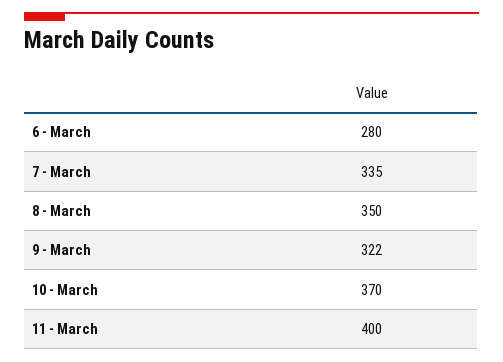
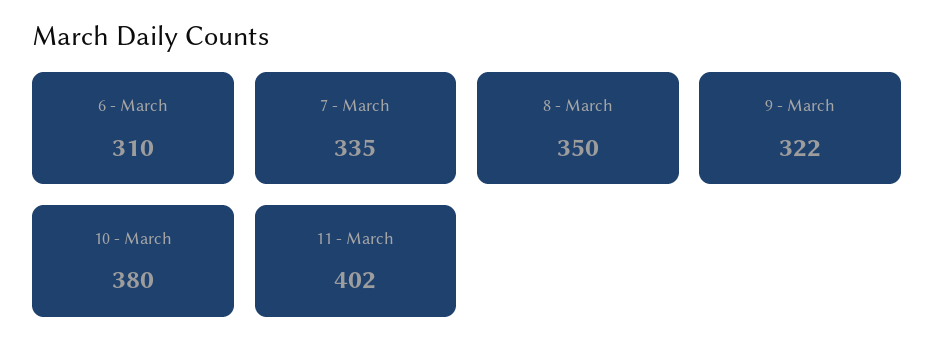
6 - March: 280 -> 310
10 - March: 370 -> 380
11 - March: 400 -> 402

